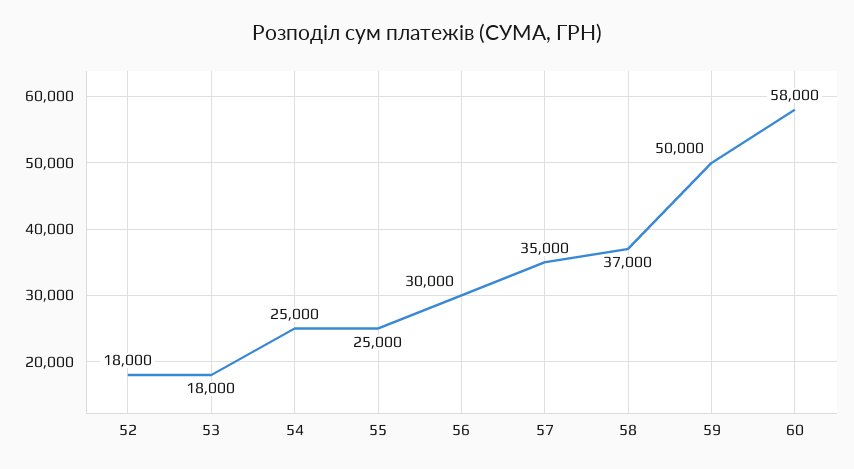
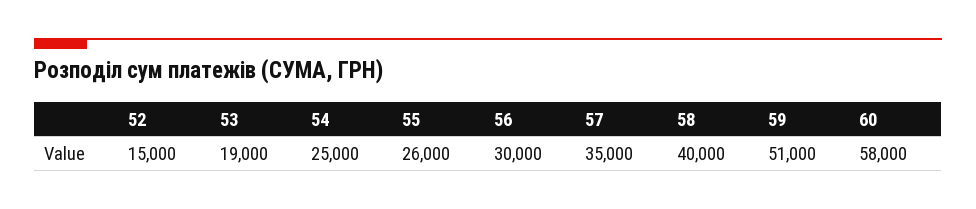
52: 18000 -> 15000
53: 18000 -> 19000
55: 25000 -> 26000
58: 37000 -> 40000
59: 50000 -> 51000

